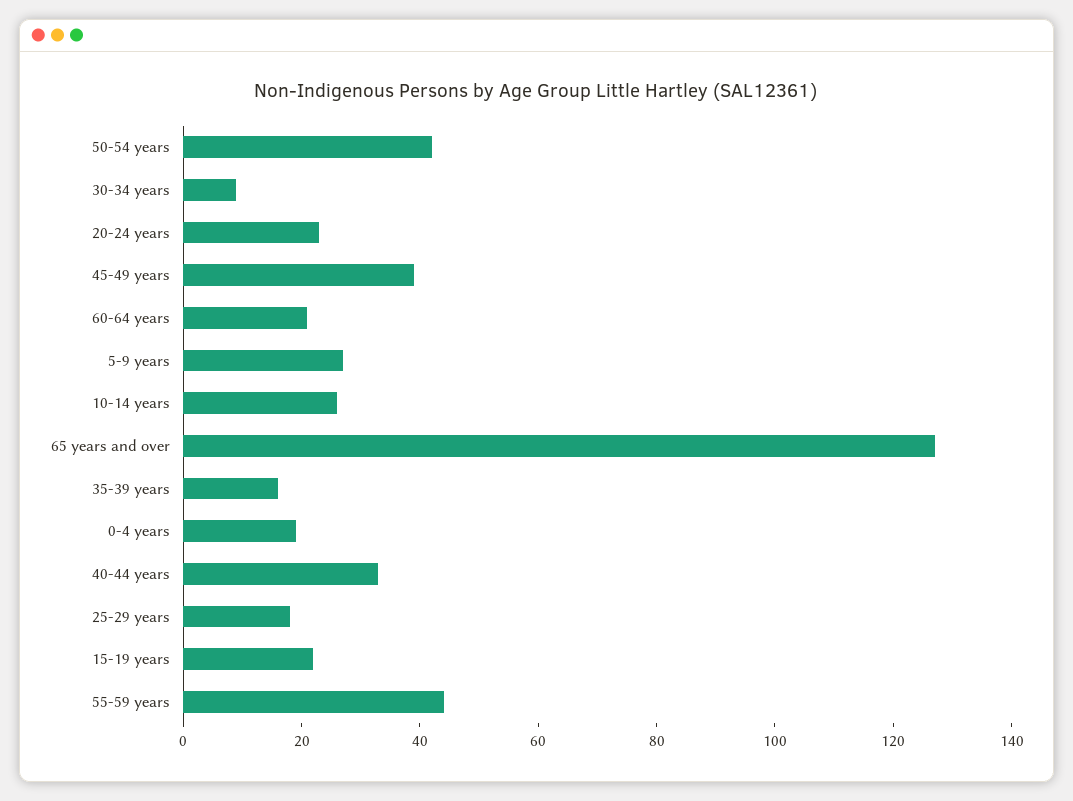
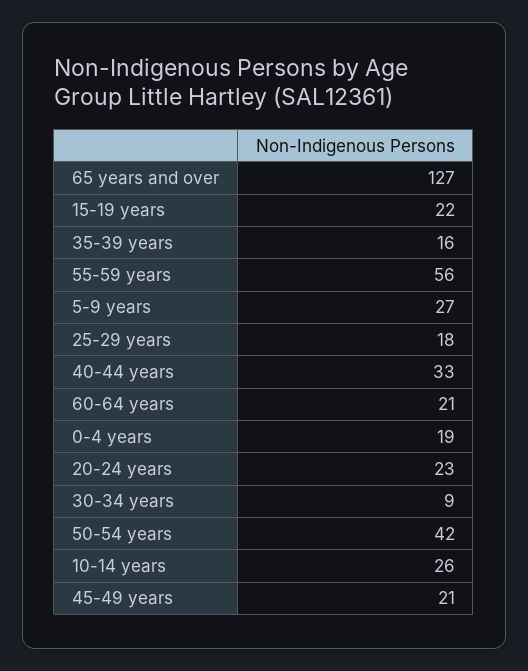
45-49 years: 40 -> 21
55-59 years: 45 -> 56

